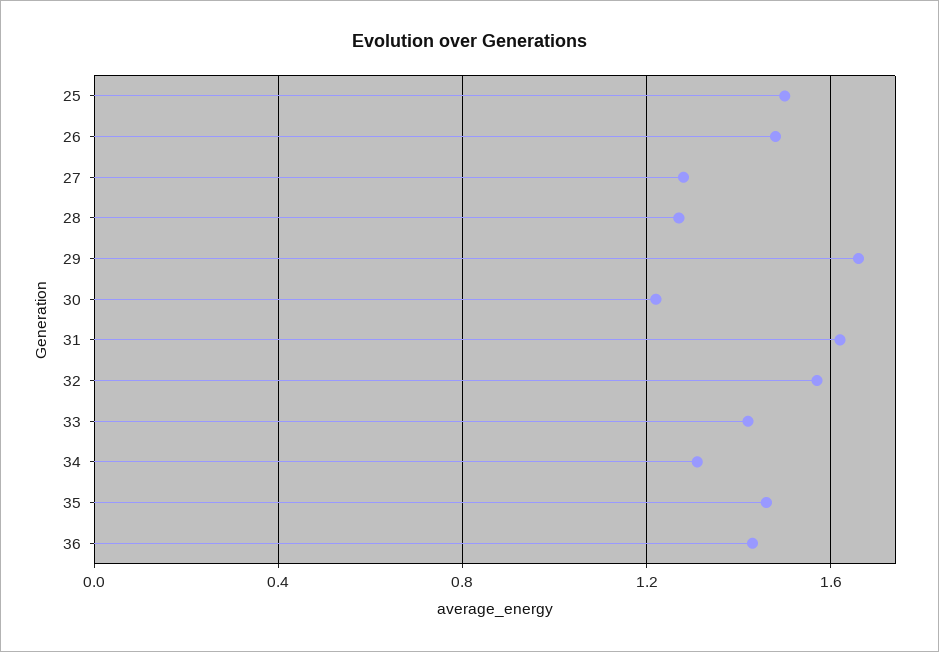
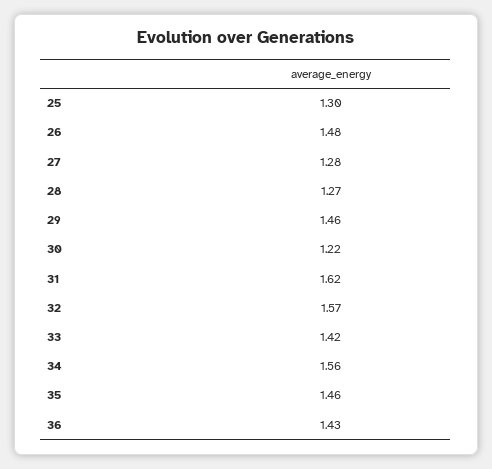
25: 1.5 -> 1.3
29: 1.65 -> 1.46
34: 1.3 -> 1.56

